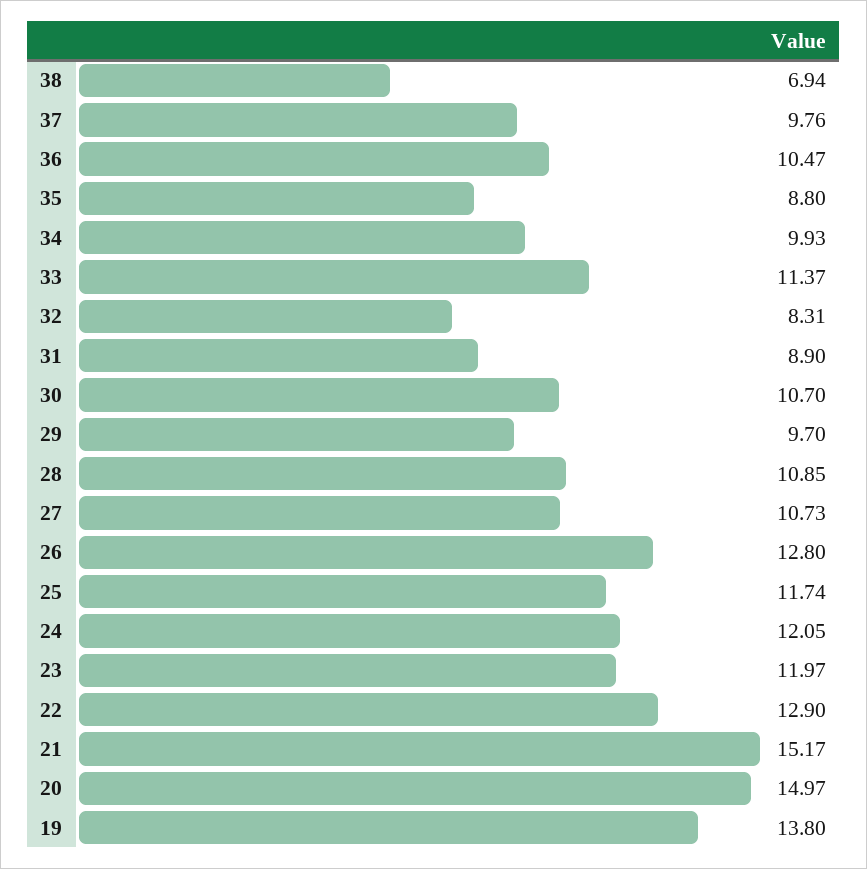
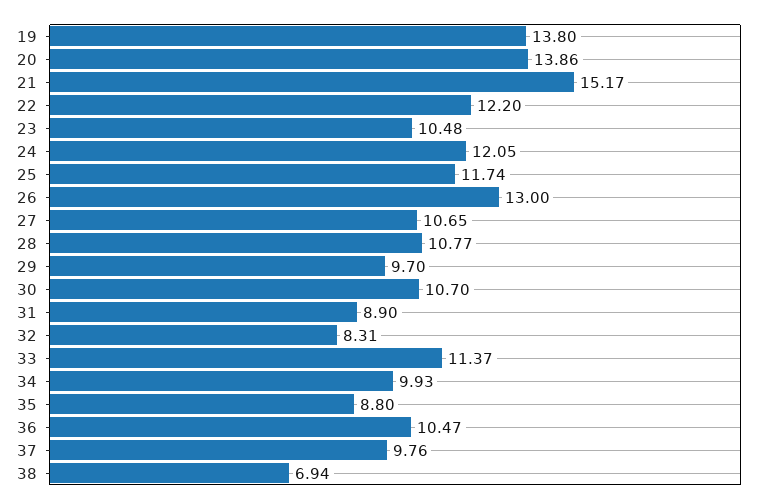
28: 10.85 -> 10.77
27: 10.73 -> 10.65
26: 12.8 -> 13
23: 11.97 -> 10.48
22: 12.9 -> 12.2
20: 14.97 -> 13.86

